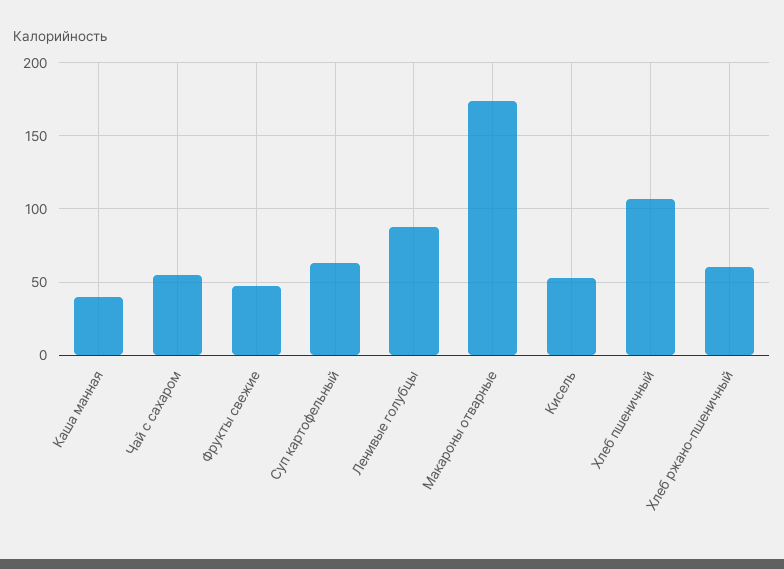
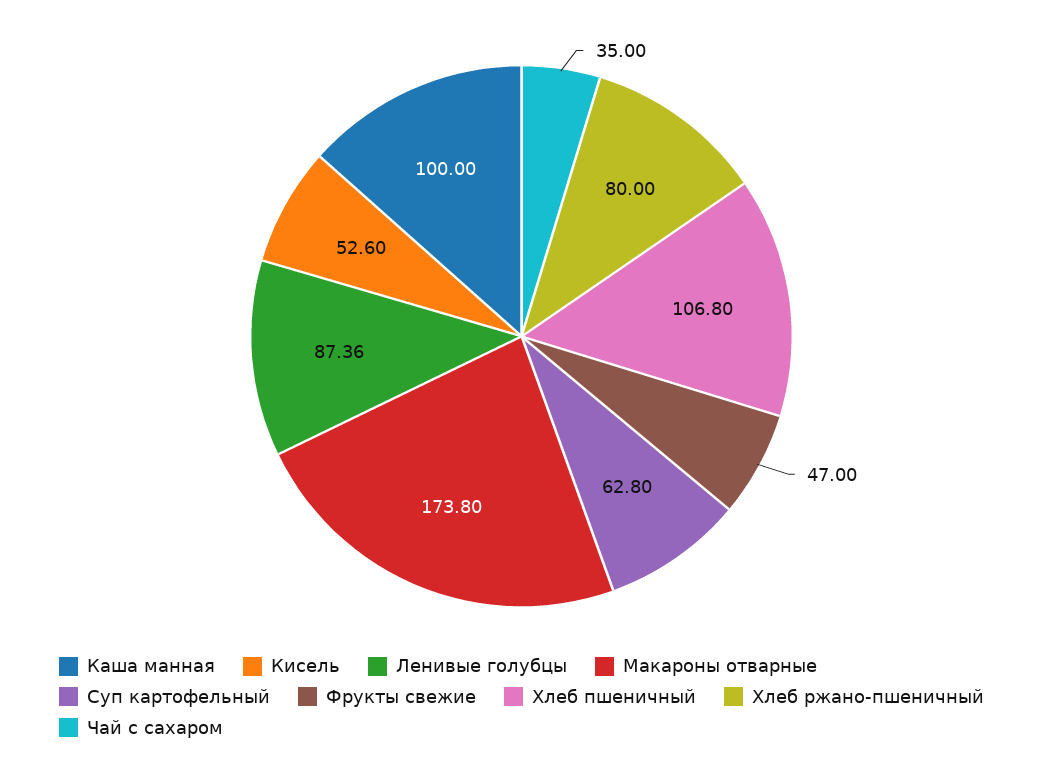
Каша манная: 40 -> 100
Чай с сахаром: 55 -> 35
Хлеб ржано-пшеничный: 60 -> 80

